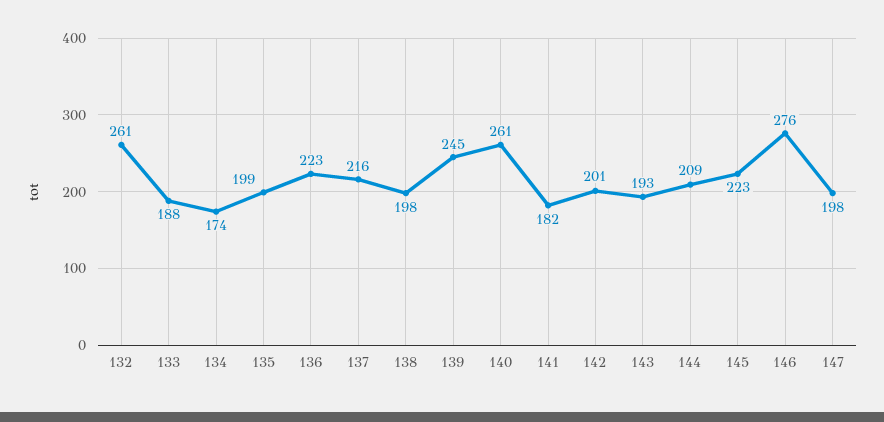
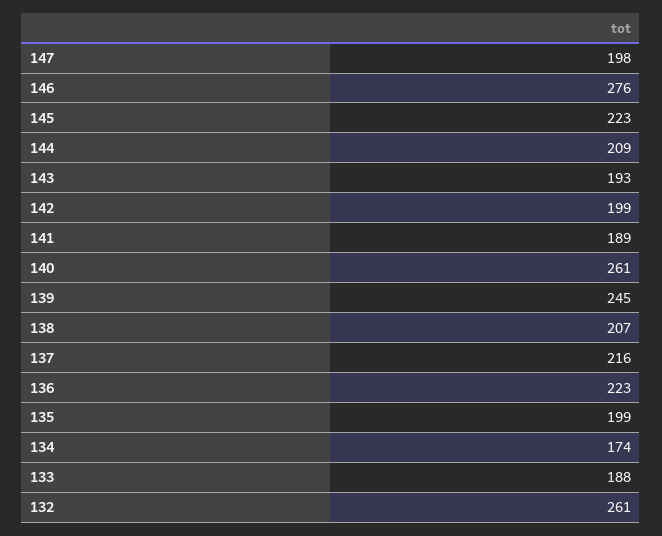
138: 198 -> 207
141: 182 -> 189
142: 201 -> 199

